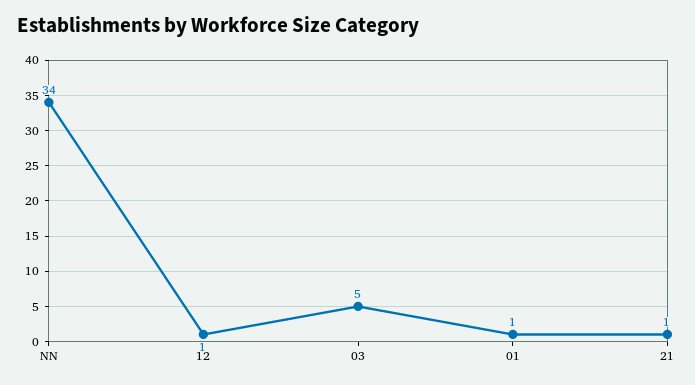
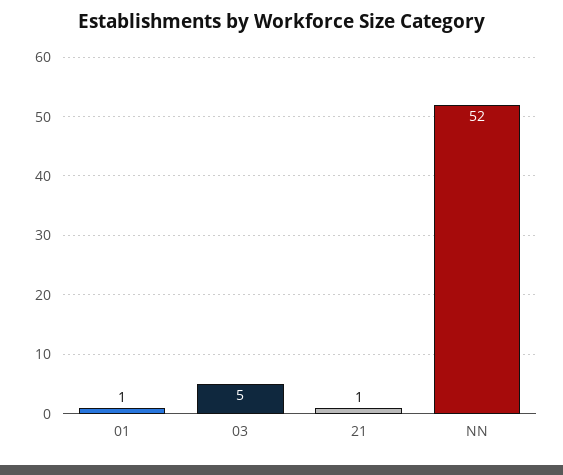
NN: 34 -> 52
12: 1 -> none

